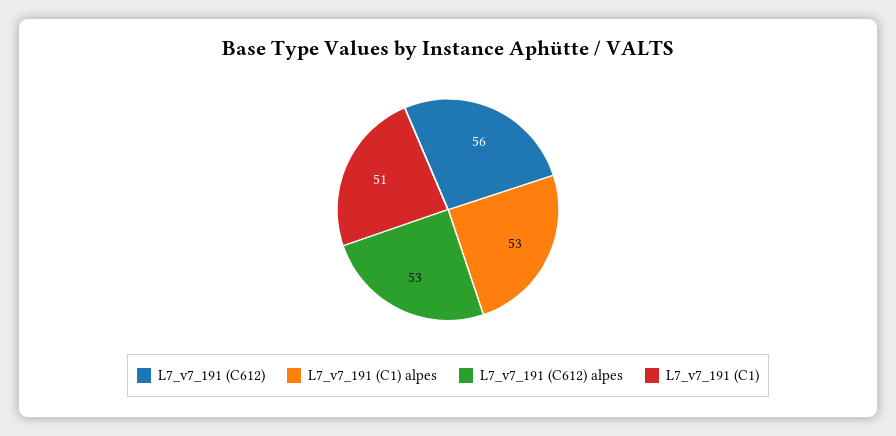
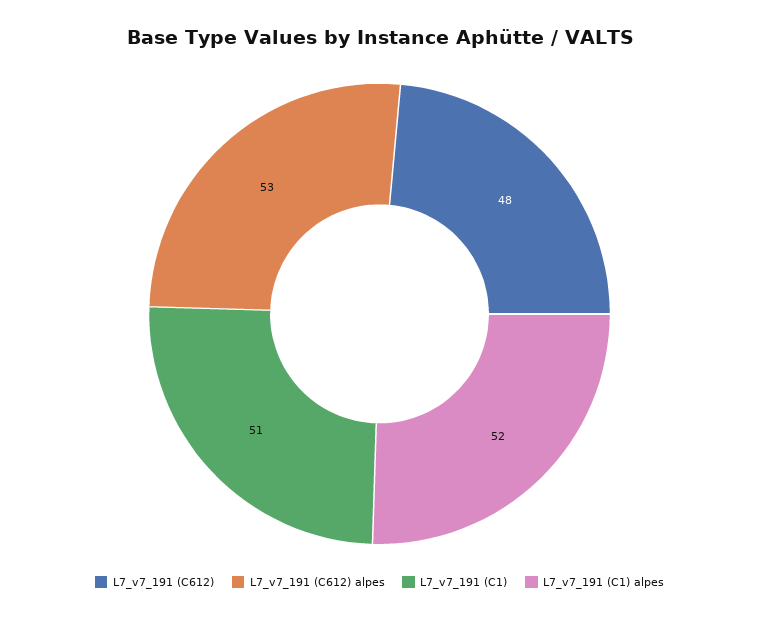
L7_v7_191 (C612): 56 -> 48
L7_v7_191 (C1) alpes: 53 -> 52

